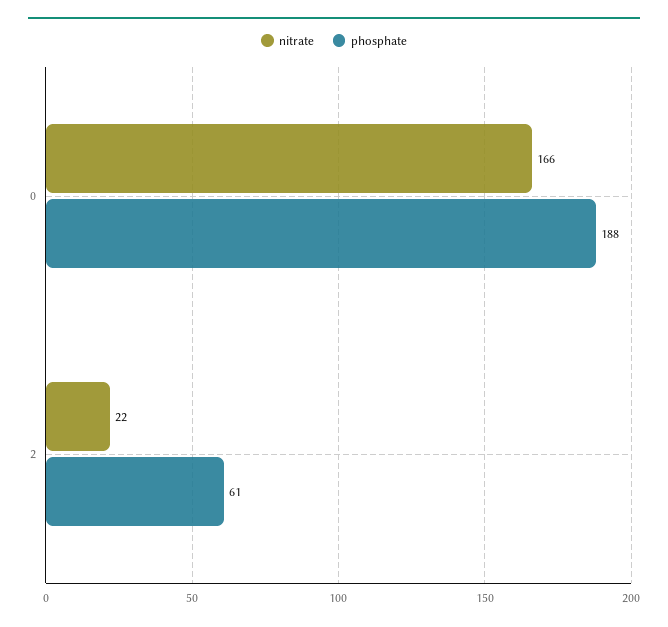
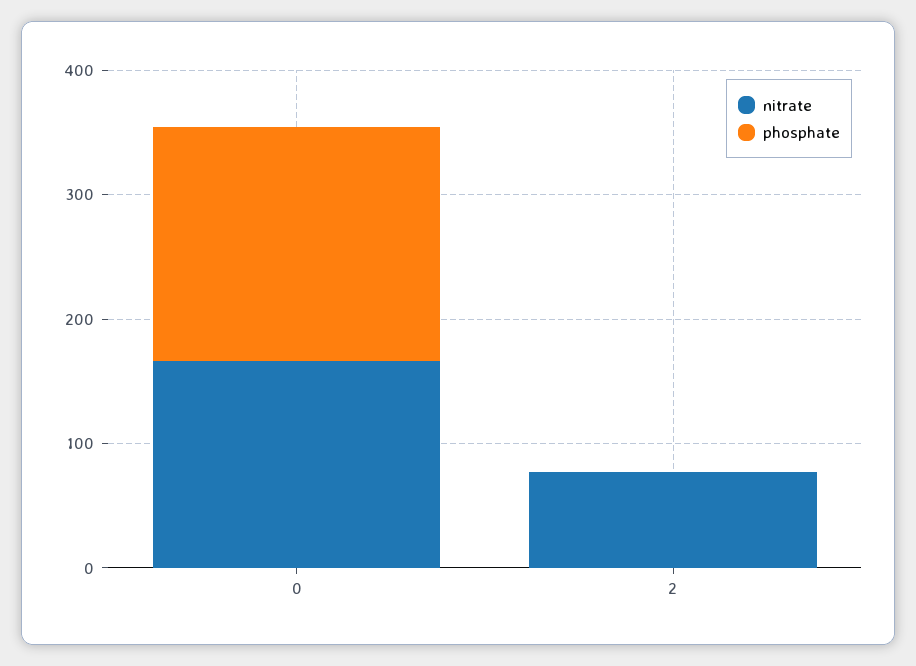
nitrate, 2: 22 -> 80
phosphate, 2: 61 -> 0

